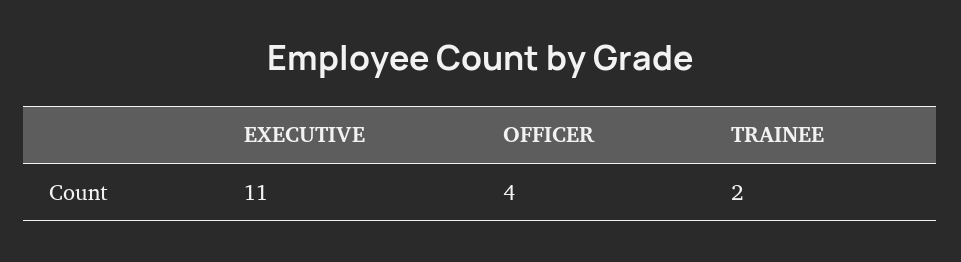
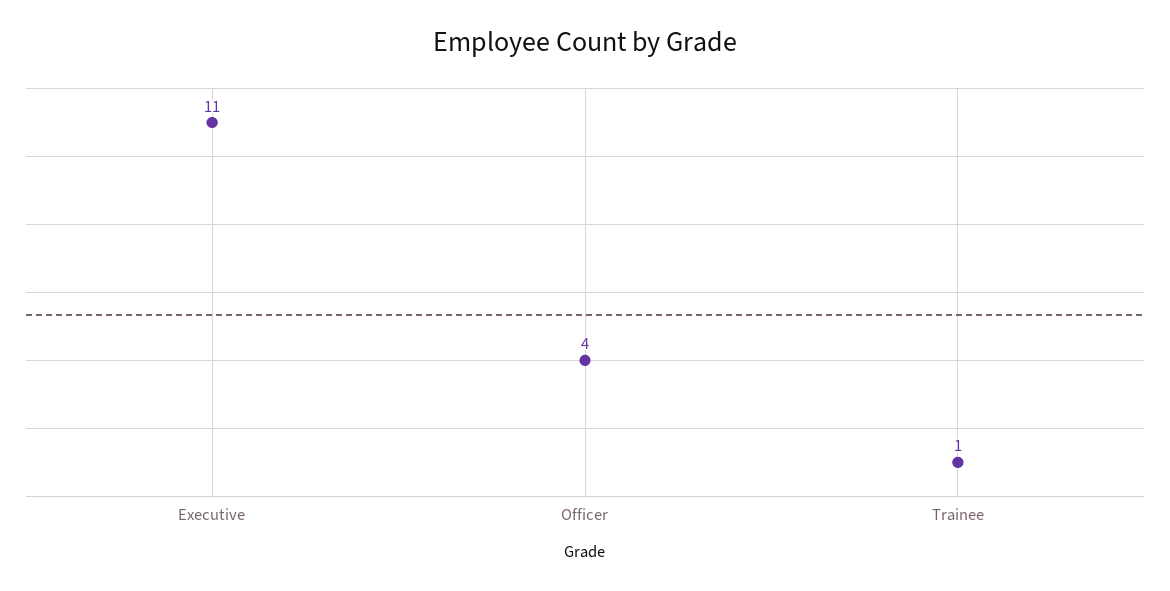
TRAINEE: 2 -> 1

